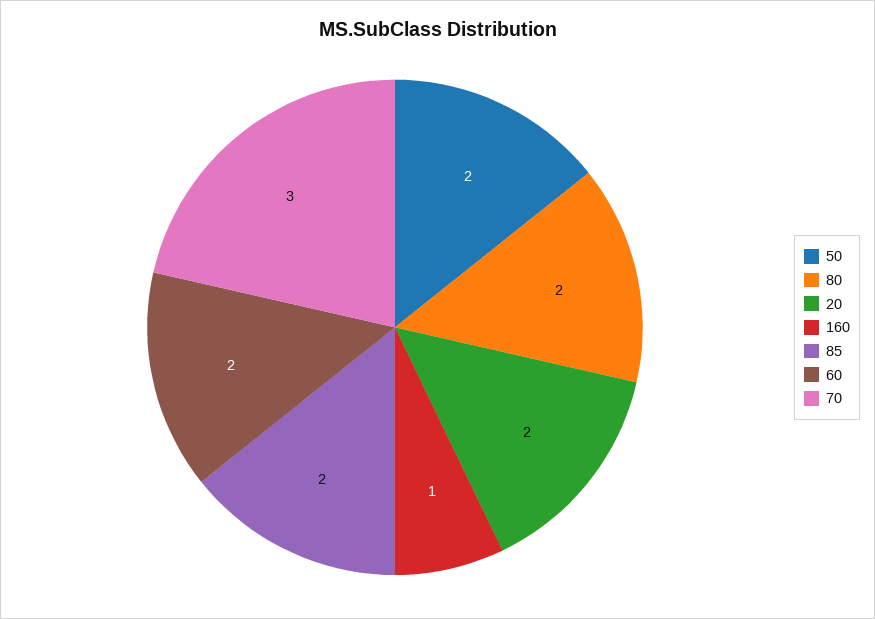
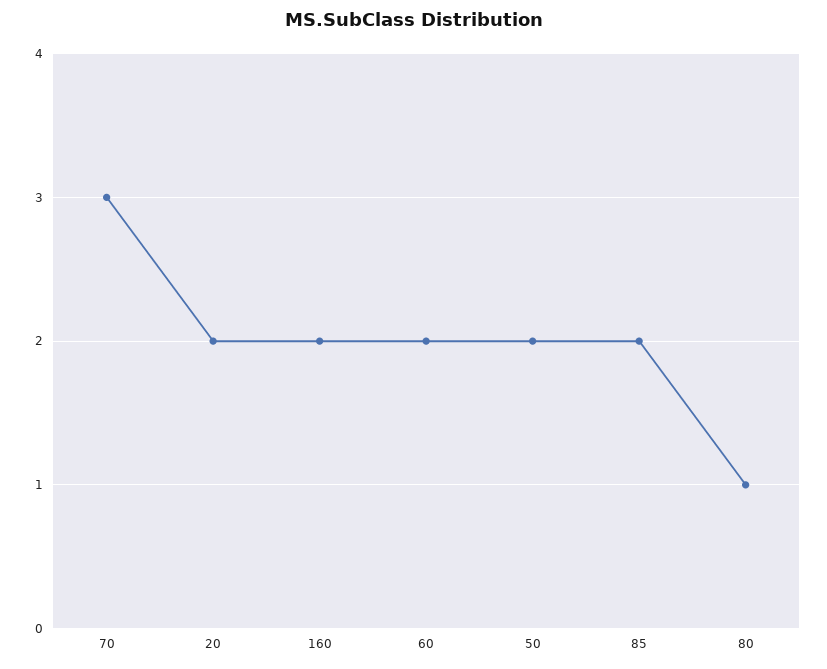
80: 2 -> 1
160: 1 -> 2

